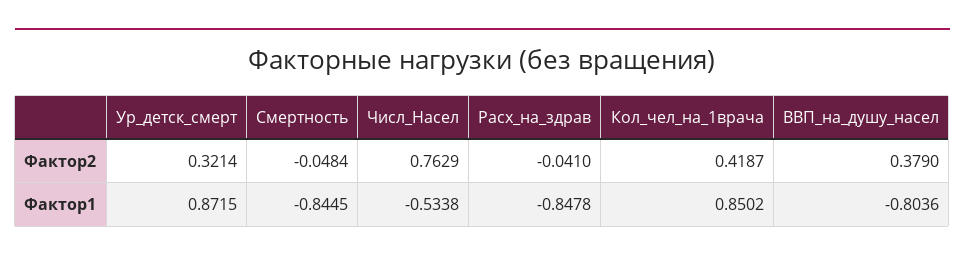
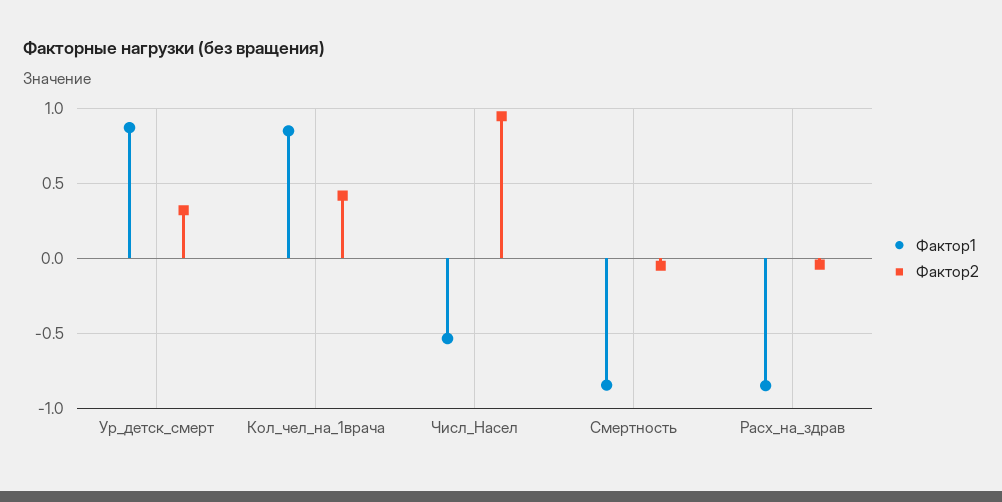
Фактор2, Числ_Насел: 0.7629 -> 0.95
Фактор2, ВВП_на_душу_насел: 0.379 -> none
Фактор1, ВВП_на_душу_насел: -0.8036 -> none

